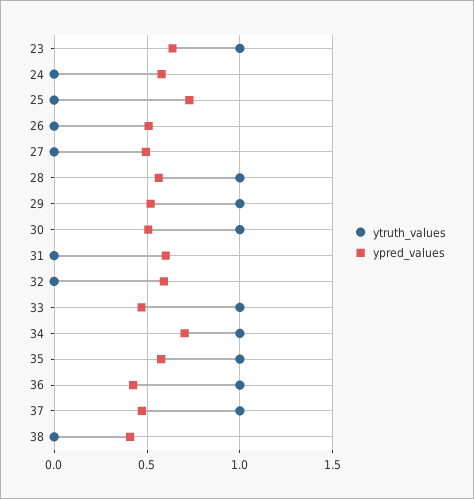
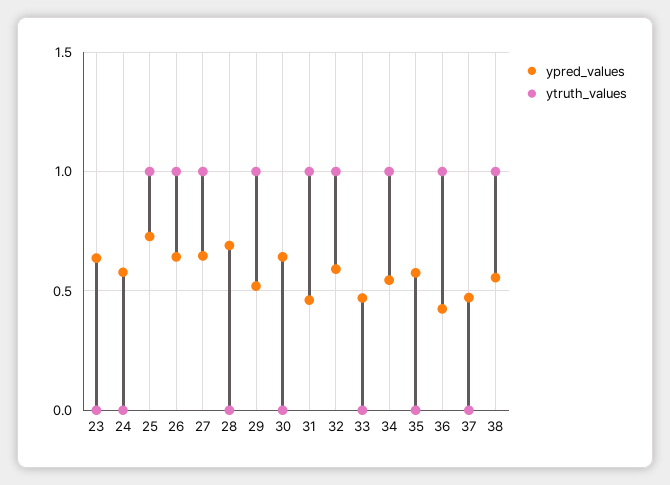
ytruth_values, 23: 1 -> 0
ytruth_values, 25: 0 -> 1
ytruth_values, 26: 0 -> 1
ypred_values, 26: 0.5 -> 0.65
ytruth_values, 27: 0 -> 1
ypred_values, 27: 0.5 -> 0.65
ytruth_values, 28: 1 -> 0
ypred_values, 28: 0.55 -> 0.7
ytruth_values, 30: 1 -> 0
ypred_values, 30: 0.5 -> 0.65
ytruth_values, 31: 0 -> 1
ypred_values, 31: 0.6 -> 0.45
ytruth_values, 32: 0 -> 1
ytruth_values, 33: 1 -> 0
ypred_values, 34: 0.7 -> 0.55
ytruth_values, 35: 1 -> 0
ytruth_values, 37: 1 -> 0
ytruth_values, 38: 0 -> 1
ypred_values, 38: 0.4 -> 0.55

